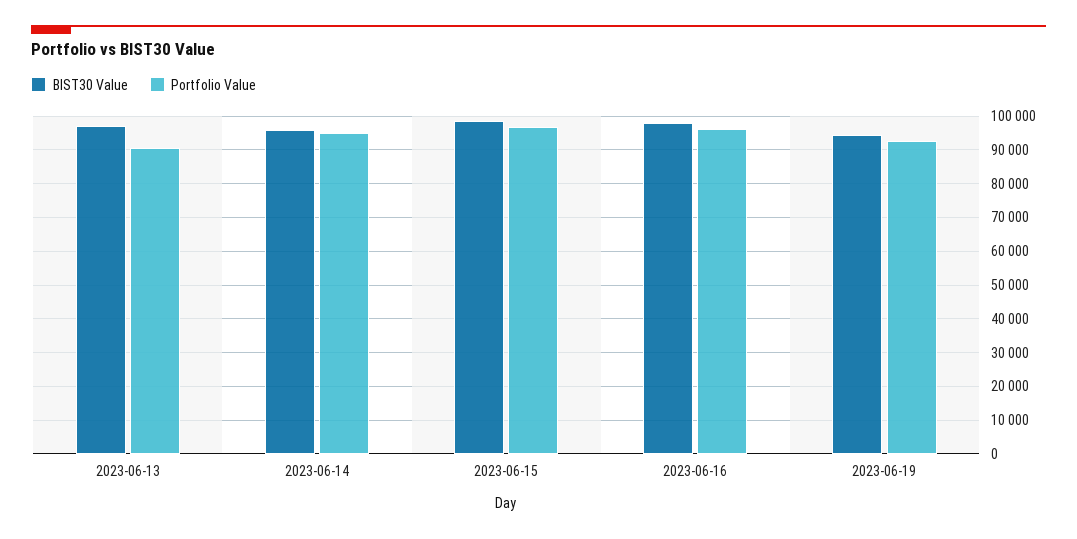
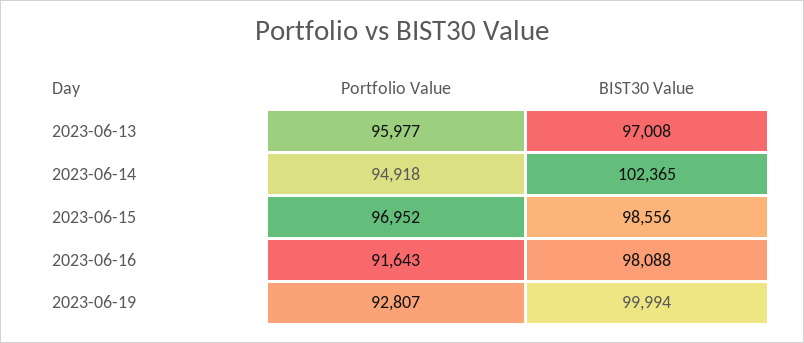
Portfolio Value, 2023-06-13: 90000 -> 95977
BIST30 Value, 2023-06-14: 96000 -> 102365
Portfolio Value, 2023-06-16: 96000 -> 91643
BIST30 Value, 2023-06-19: 94000 -> 99994

